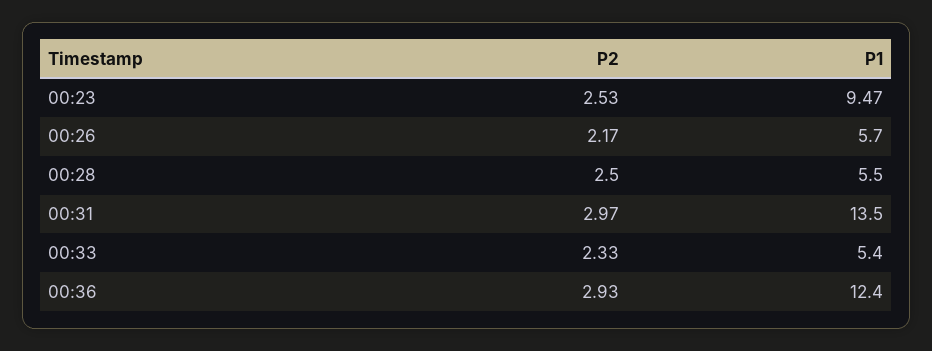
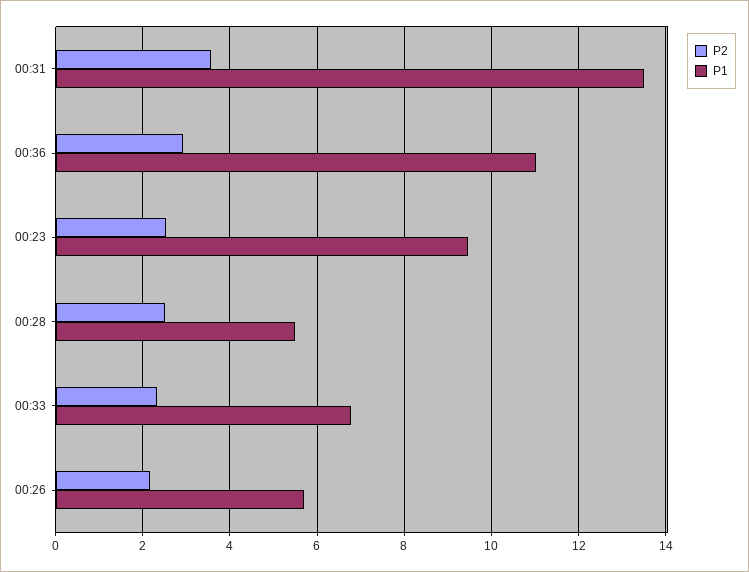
P2, 00:31: 2.97 -> 3.6
P1, 00:33: 5.4 -> 6.8
P1, 00:36: 12.4 -> 11

